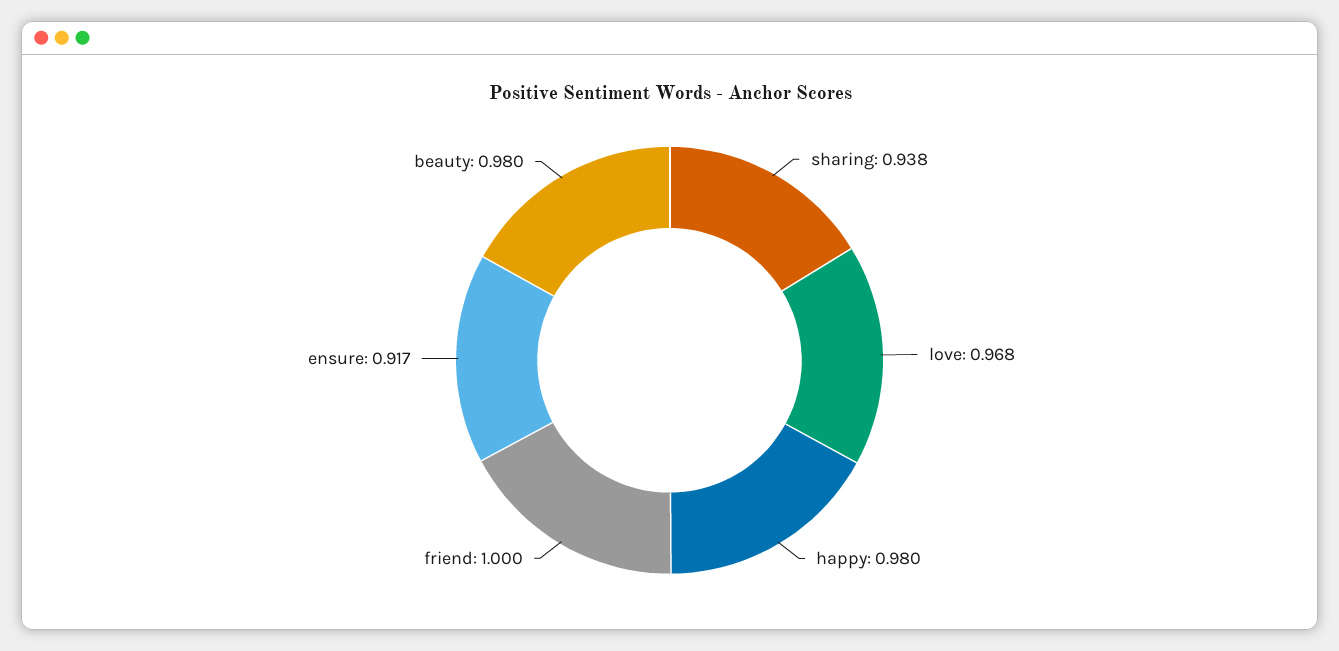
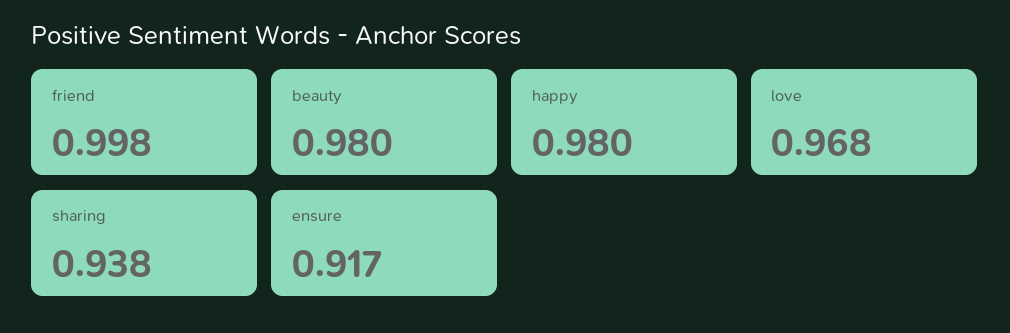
friend: 1 -> 0.998

